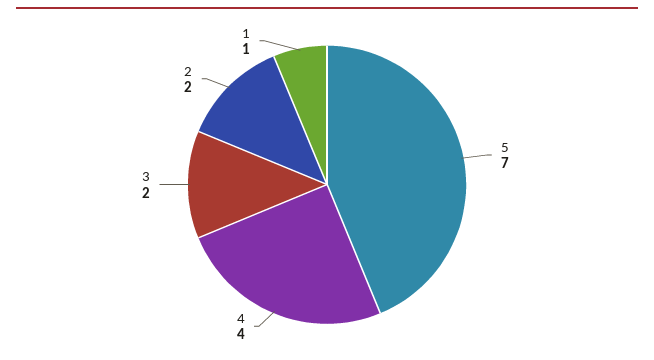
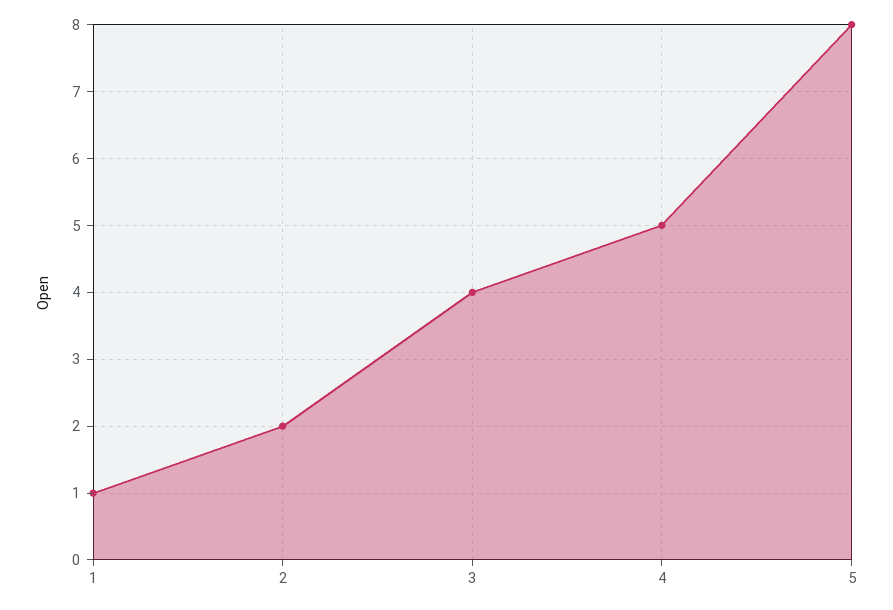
5: 7 -> 8
4: 4 -> 5
3: 2 -> 4

